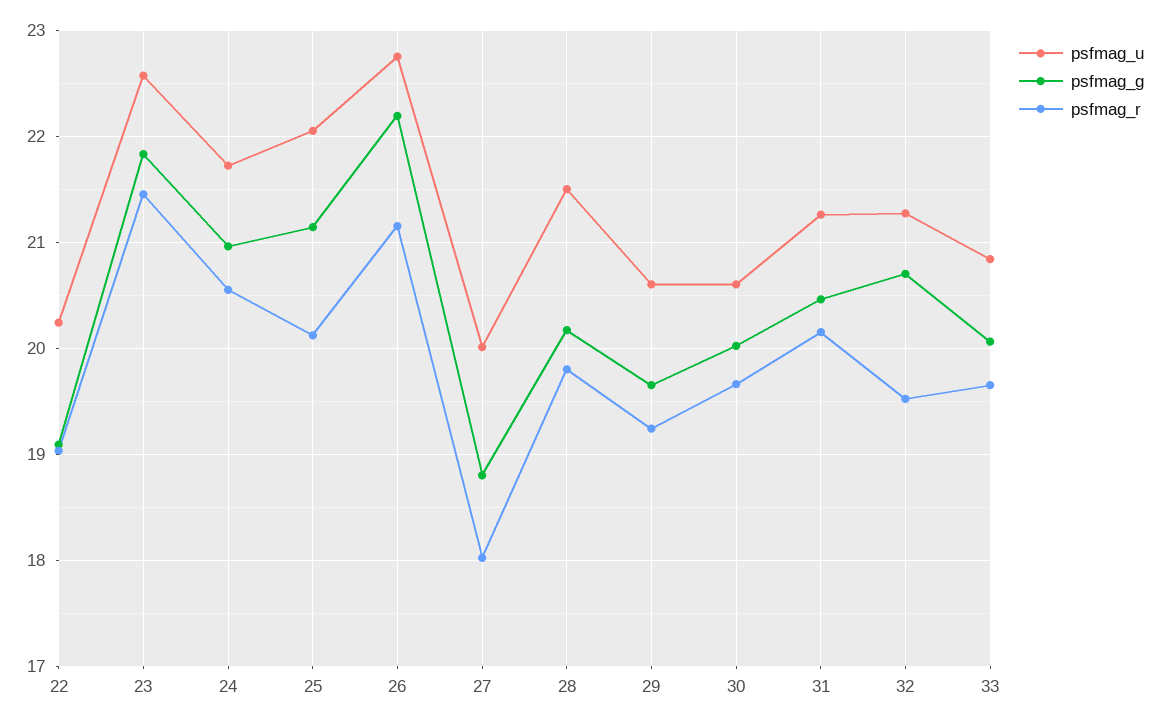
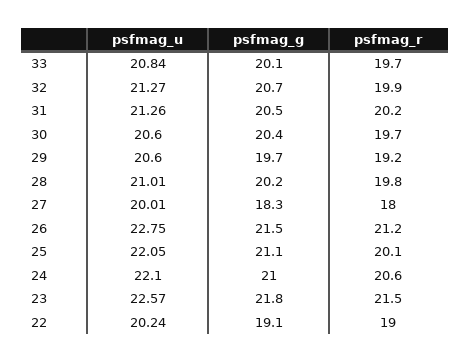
psfmag_u, 24: 21.7 -> 22.1
psfmag_g, 26: 22.2 -> 21.5
psfmag_g, 27: 18.8 -> 18.3
psfmag_u, 28: 21.5 -> 21.01
psfmag_g, 30: 20 -> 20.4
psfmag_r, 32: 19.5 -> 19.9

